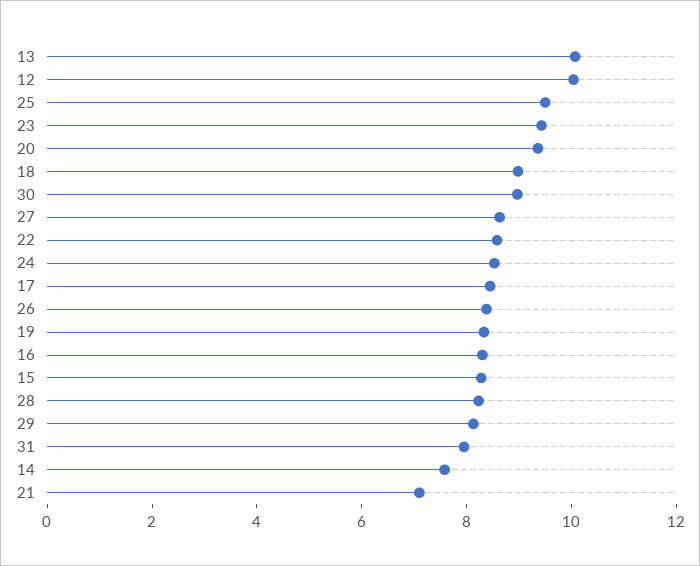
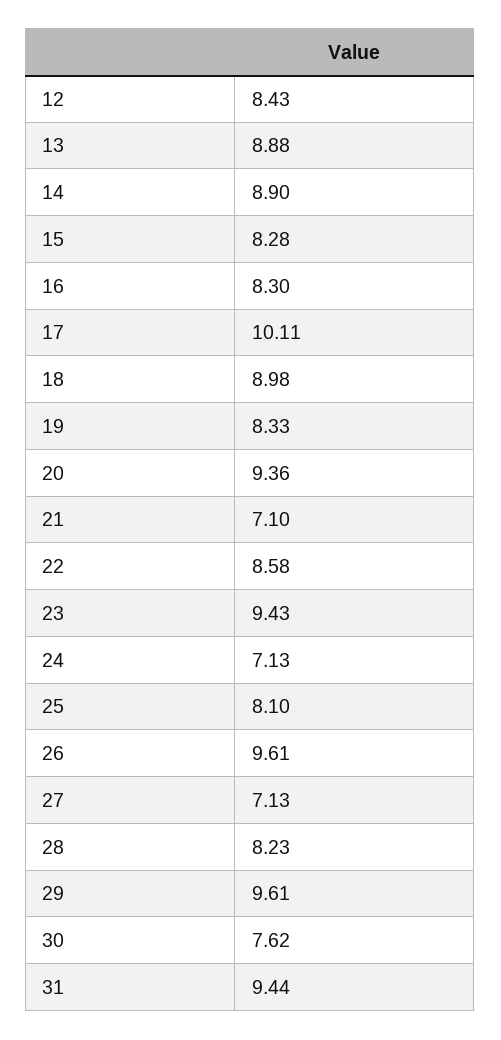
13: 10 -> 8.88
12: 10 -> 8.43
25: 9.5 -> 8.1
30: 9 -> 7.62
27: 8.5 -> 7.13
24: 8.5 -> 7.13
17: 8.5 -> 10.11
26: 8.5 -> 9.61
29: 8 -> 9.61
31: 8 -> 9.44
14: 7.5 -> 8.9

